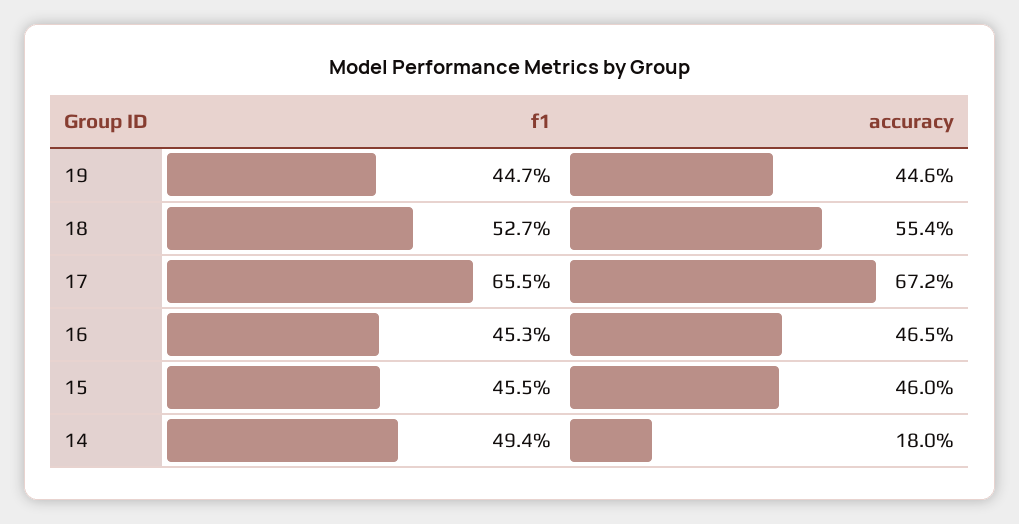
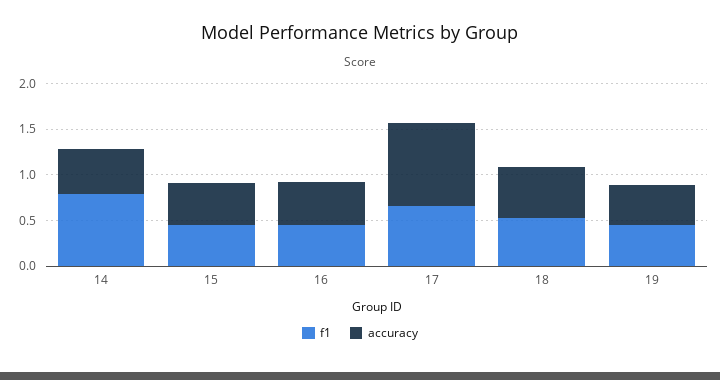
accuracy, 17: 0.672 -> 0.9
f1, 14: 0.494 -> 0.8
accuracy, 14: 0.18 -> 0.5

